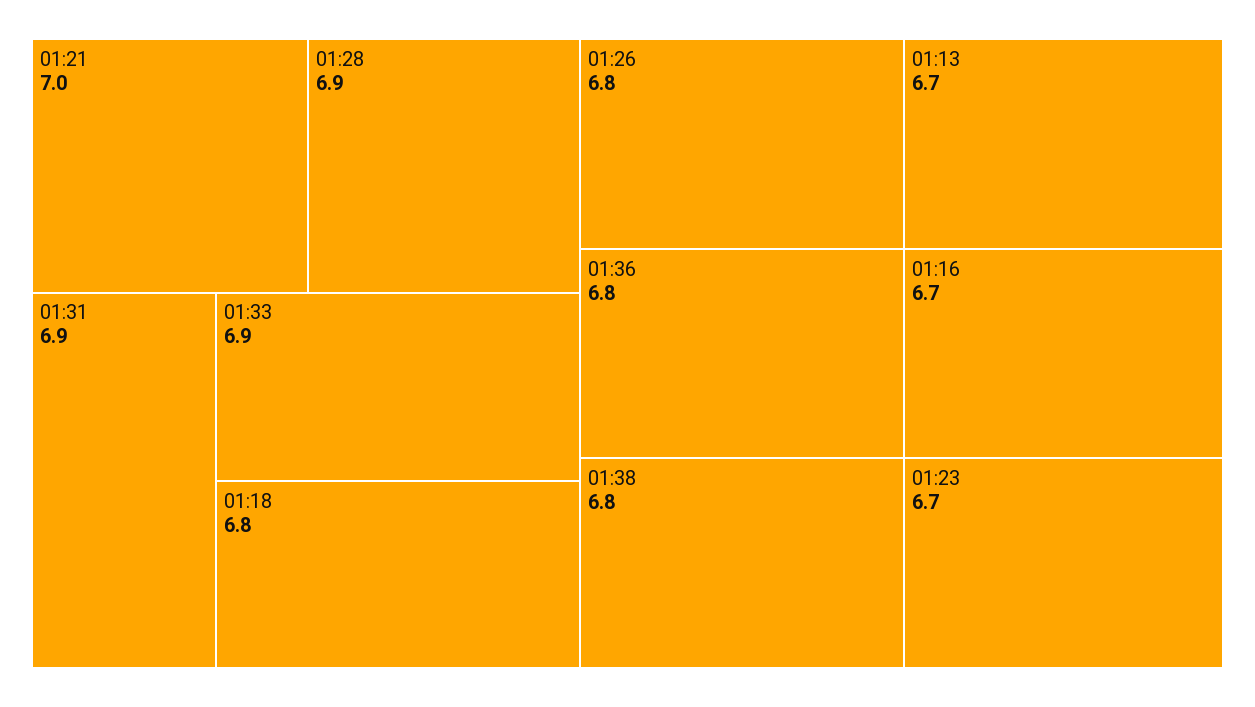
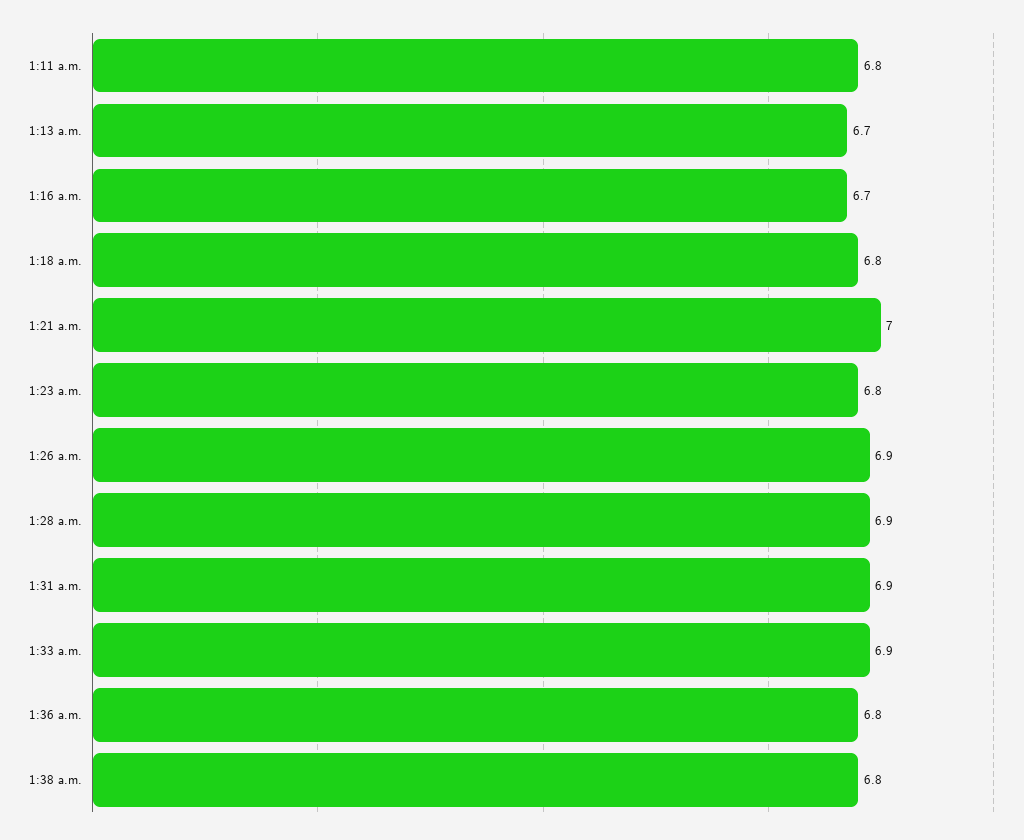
01:26: 6.8 -> 6.9
01:23: 6.7 -> 6.8
1:11 a.m.: none -> 6.8

